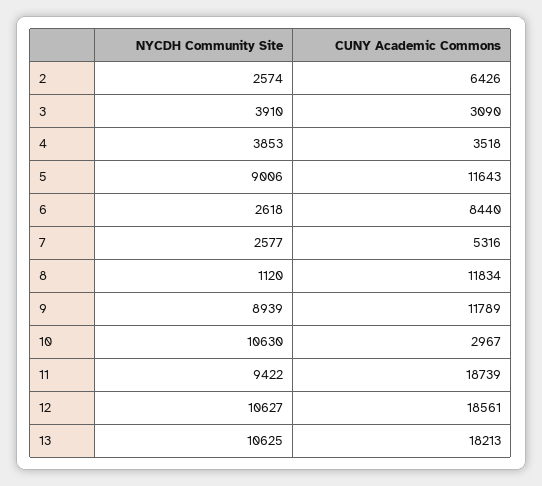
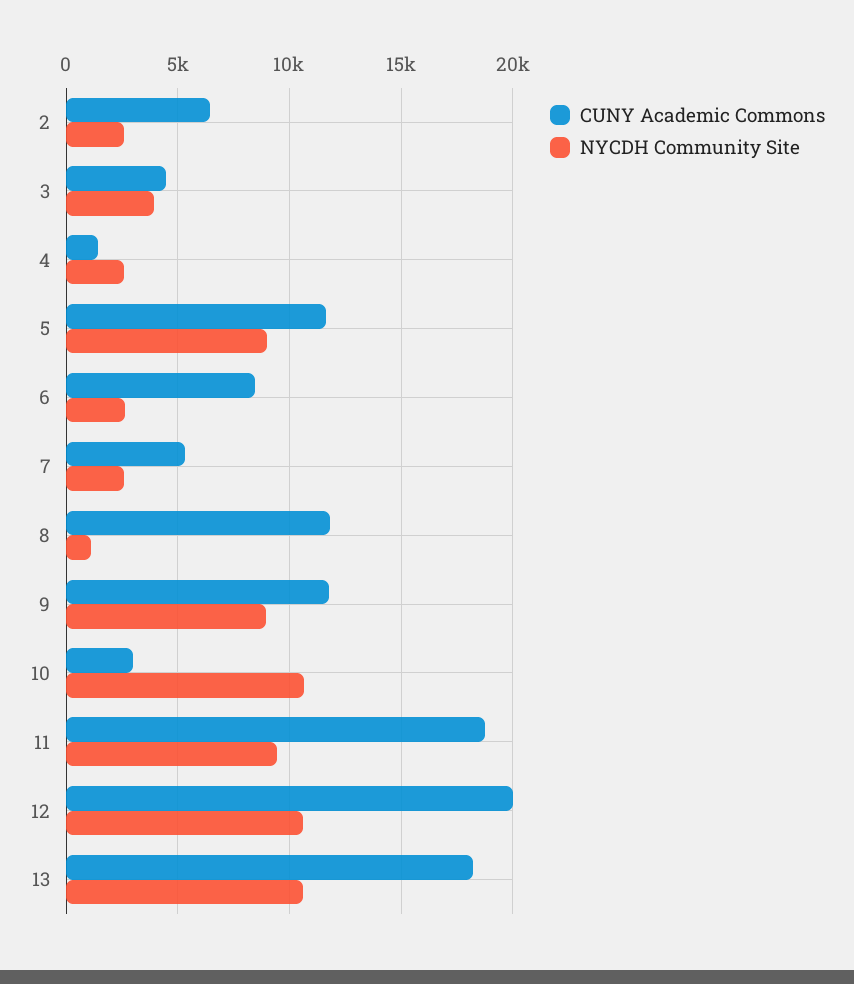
CUNY Academic Commons, 3: 3090 -> 4500
NYCDH Community Site, 4: 3853 -> 2500
CUNY Academic Commons, 4: 3518 -> 1500
CUNY Academic Commons, 12: 18561 -> 20000

